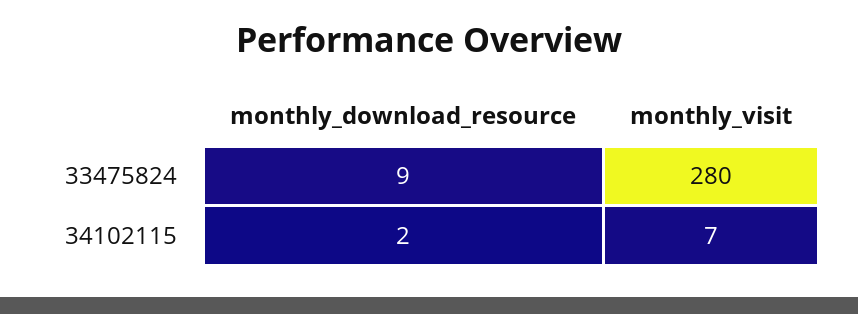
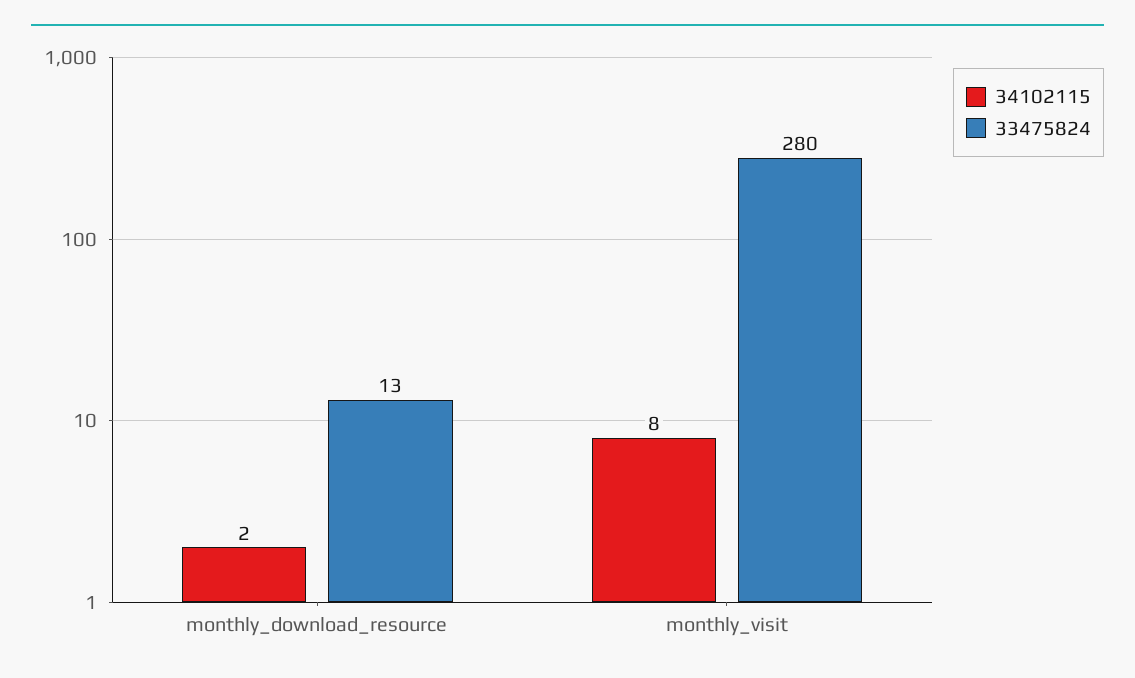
33475824, monthly_download_resource: 9 -> 13
34102115, monthly_visit: 7 -> 8

